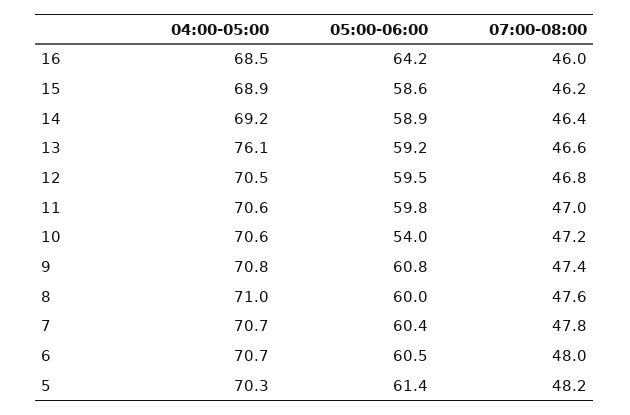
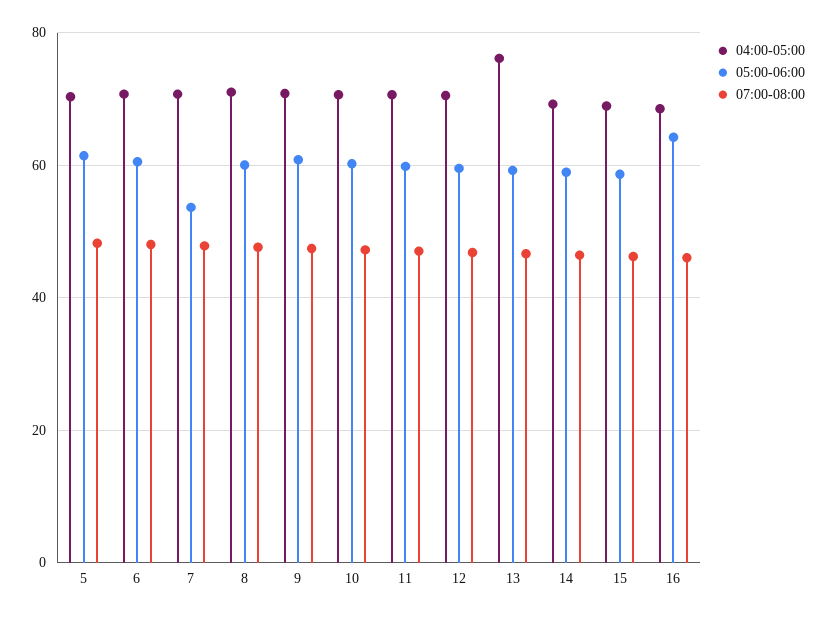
05:00-06:00, 10: 54 -> 60
05:00-06:00, 7: 60.4 -> 54

